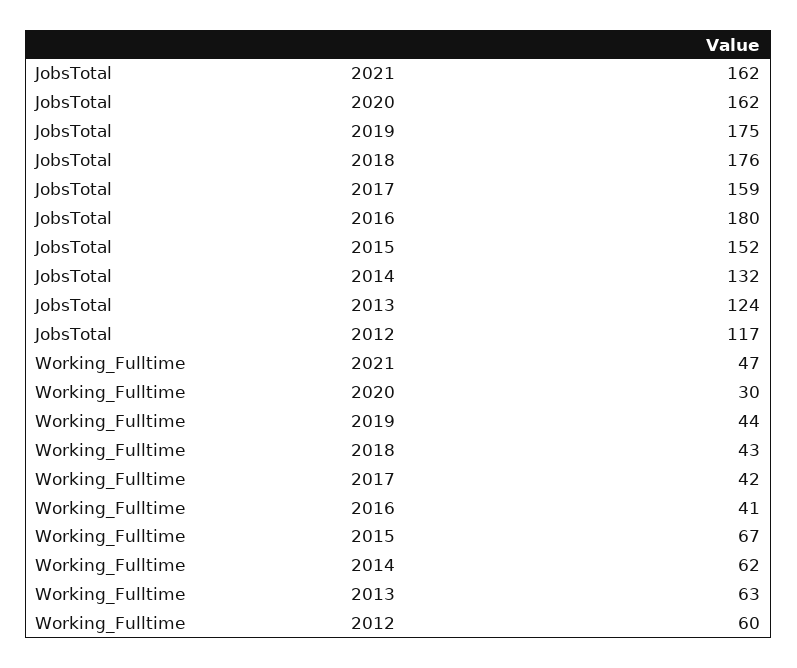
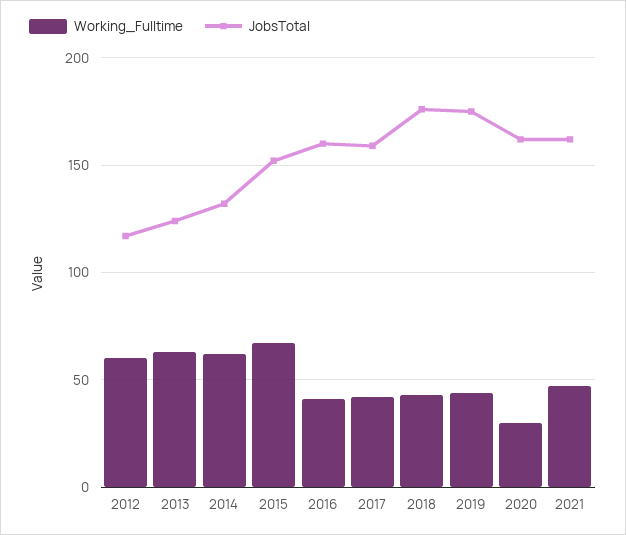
JobsTotal, 2016: 180 -> 160

